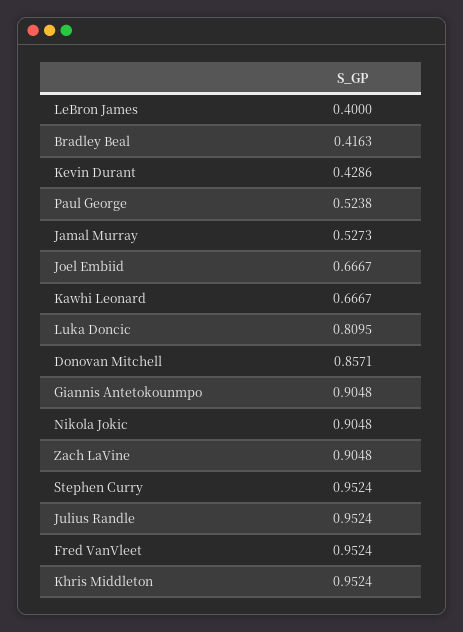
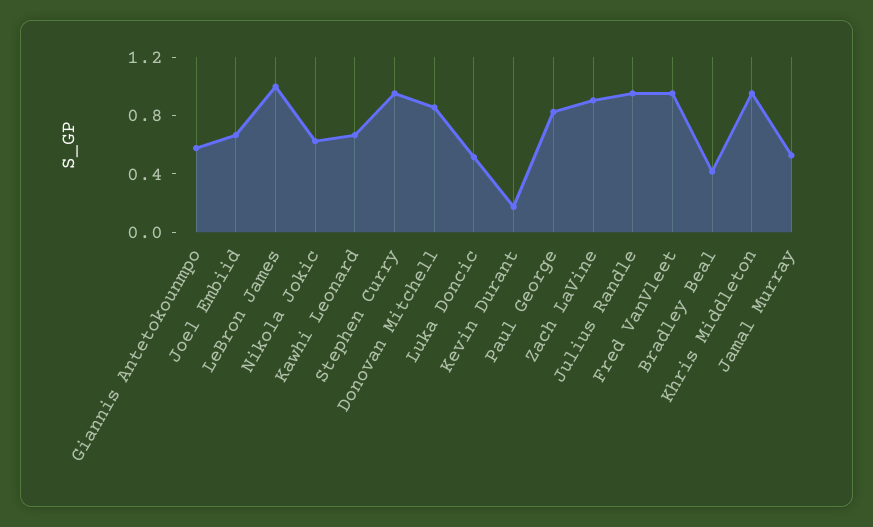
LeBron James: 0.4 -> 1
Kevin Durant: 0.4286 -> 0.2
Paul George: 0.5238 -> 0.8
Luka Doncic: 0.8095 -> 0.5
Giannis Antetokounmpo: 0.9048 -> 0.6
Nikola Jokic: 0.9048 -> 0.6

